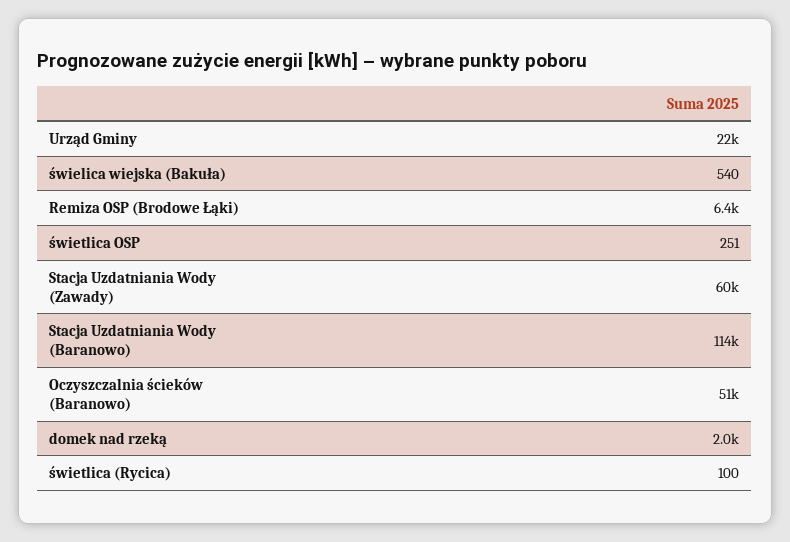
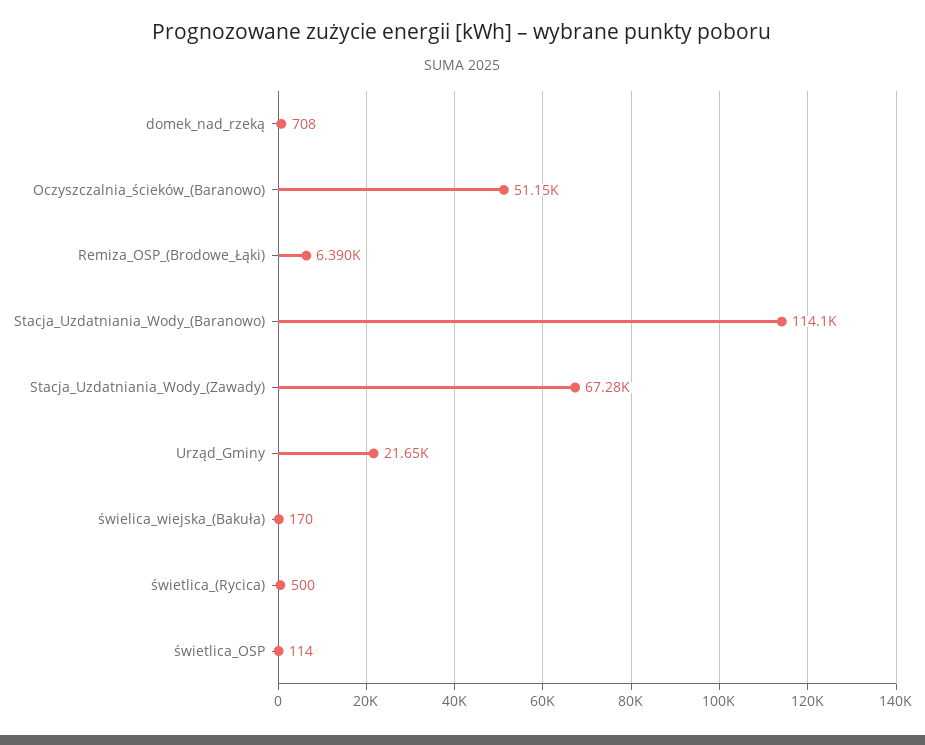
świelica wiejska (Bakuła): 540 -> 170
świetlica OSP: 251 -> 114
Stacja Uzdatniania Wody (Zawady): 60000 -> 67280
domek nad rzeką: 2000 -> 708
świetlica (Rycica): 100 -> 500

